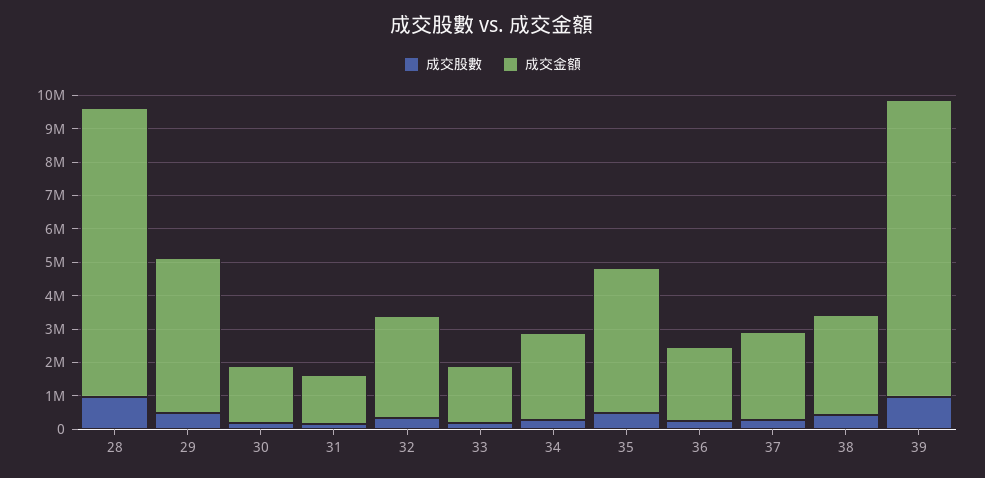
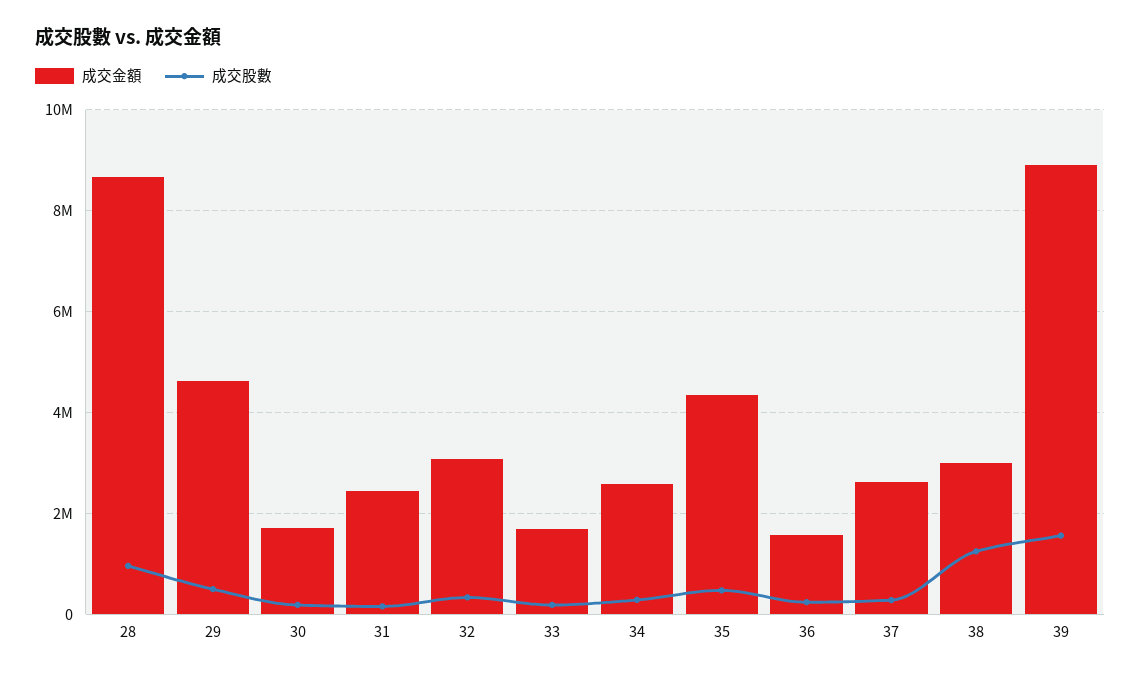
成交金額, 31: 1500000 -> 2400000
成交金額, 36: 2250000 -> 1600000
成交股數, 38: 500000 -> 1200000
成交股數, 39: 1000000 -> 1600000

